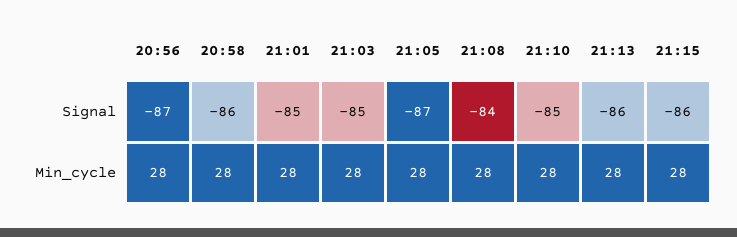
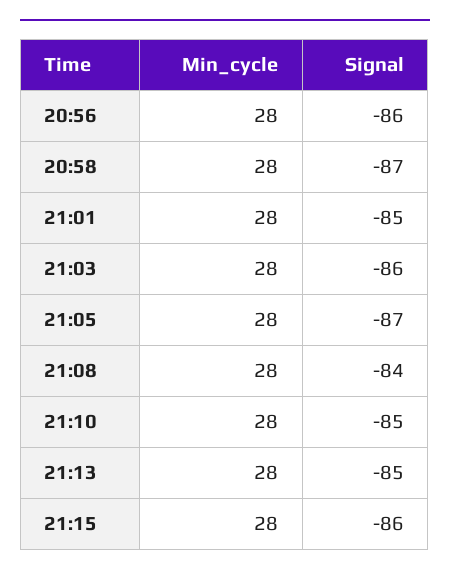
20:56, Signal: -87 -> -86
20:58, Signal: -86 -> -87
21:03, Signal: -85 -> -86
21:13, Signal: -86 -> -85

